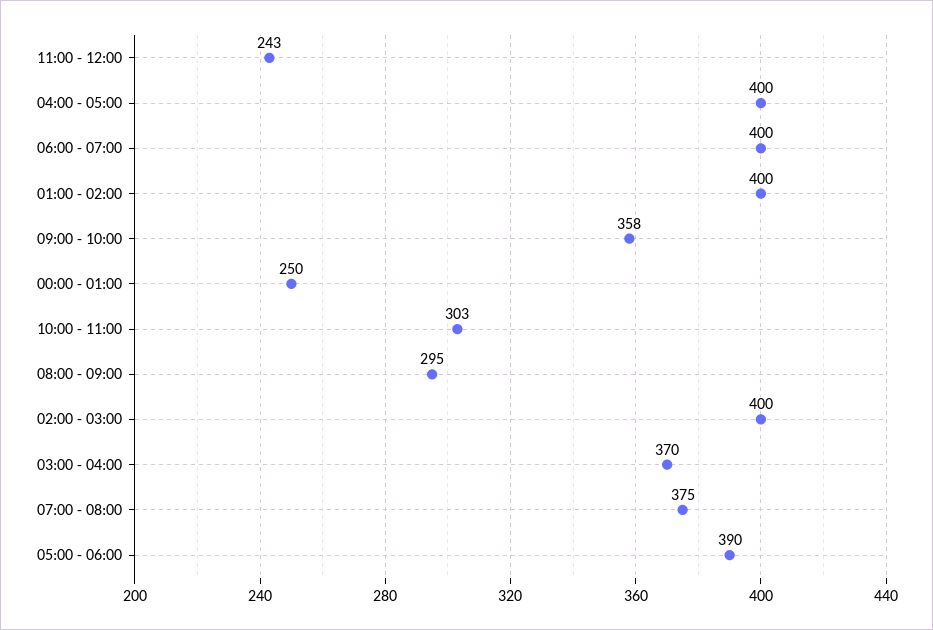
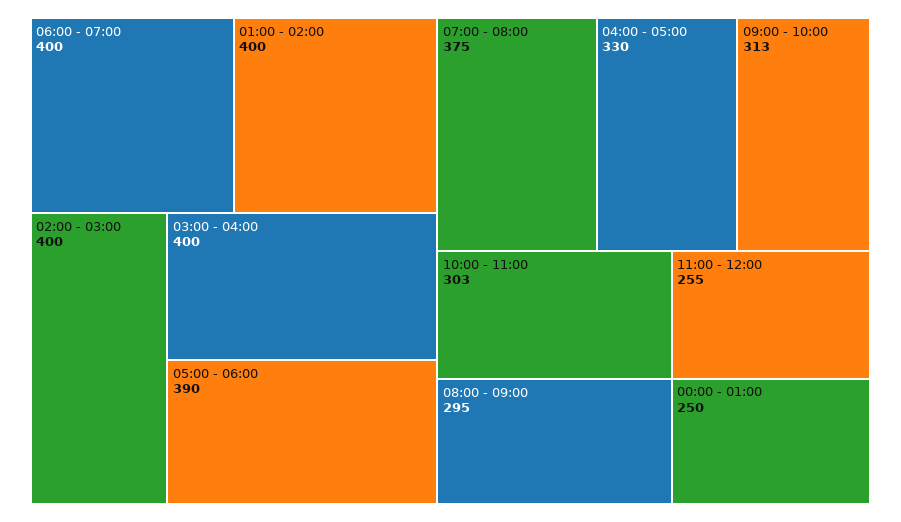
11:00 - 12:00: 243 -> 255
04:00 - 05:00: 400 -> 330
09:00 - 10:00: 358 -> 313
03:00 - 04:00: 370 -> 400

